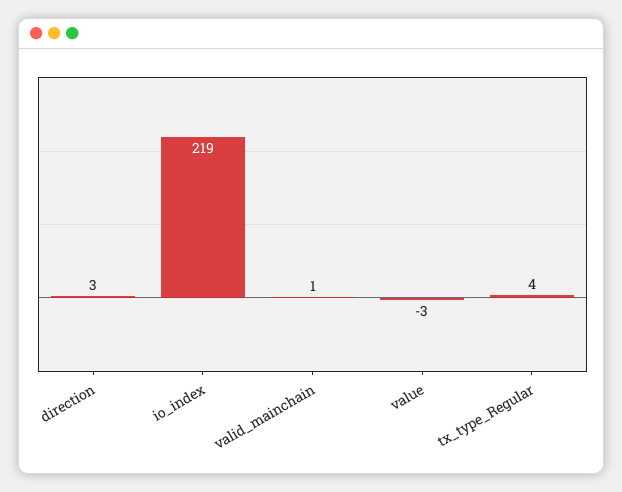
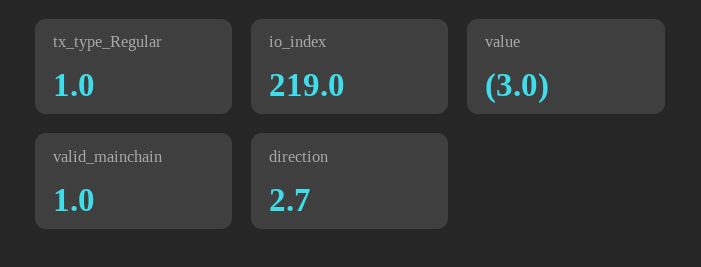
tx_type_Regular: 4 -> 1

